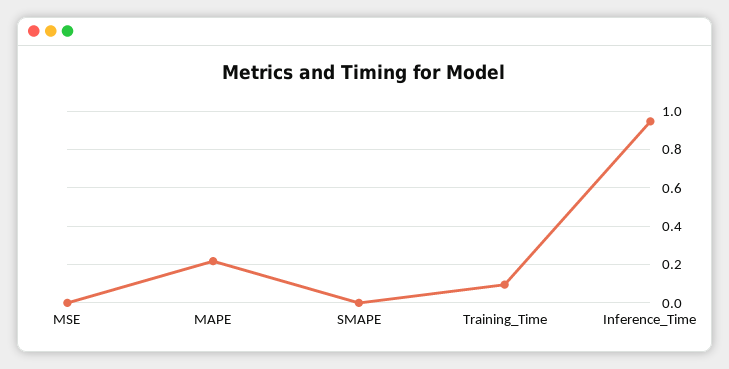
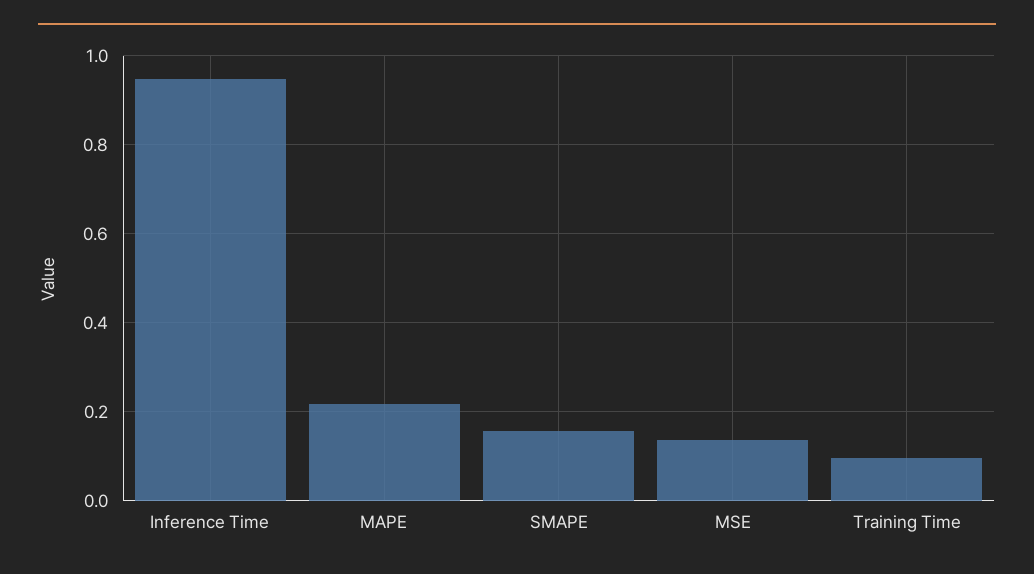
MSE: 0 -> 0.14
SMAPE: 0 -> 0.16

